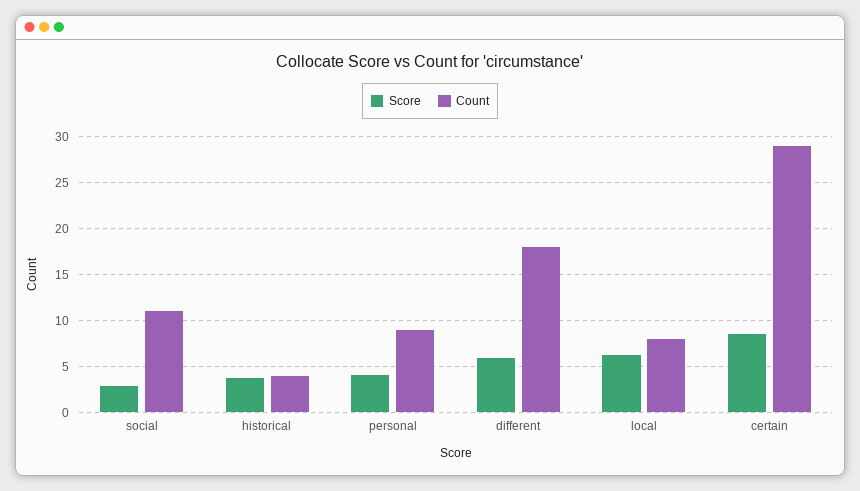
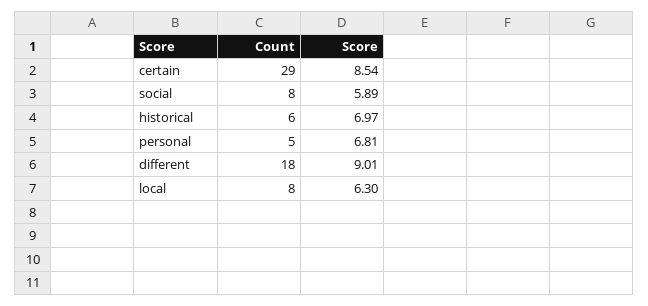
Score, social: 3 -> 5.89
Count, social: 11 -> 8
Score, historical: 4 -> 6.97
Count, historical: 4 -> 6
Score, personal: 4 -> 6.81
Count, personal: 9 -> 5
Score, different: 6 -> 9.01

